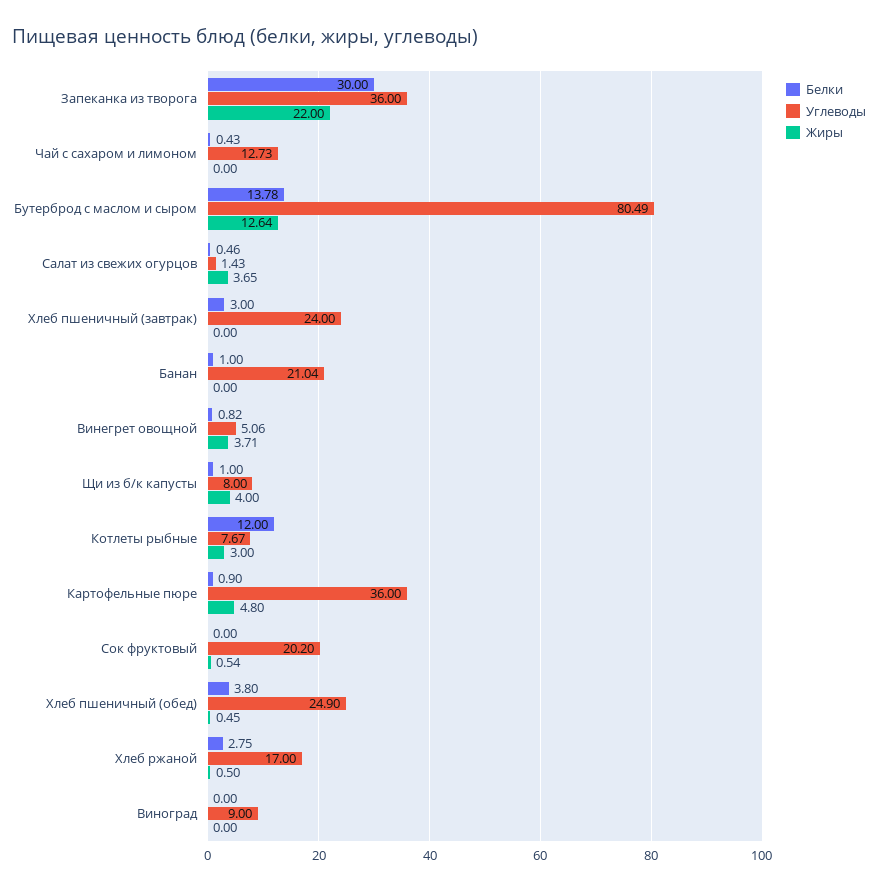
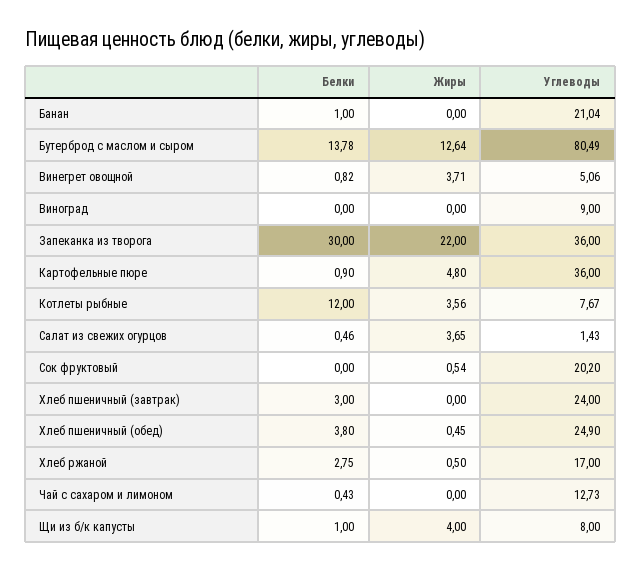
Жиры, Котлеты рыбные: 3 -> 3.56

